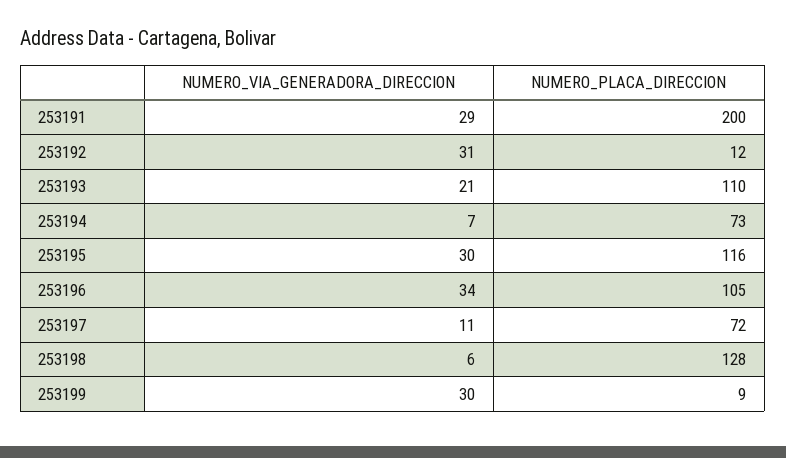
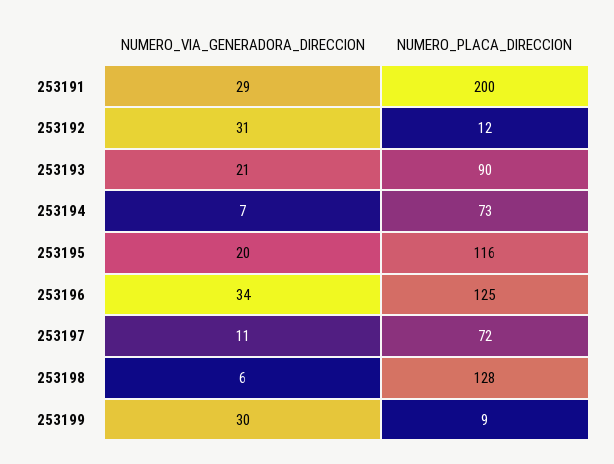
NUMERO_PLACA_DIRECCION, 253193: 110 -> 90
NUMERO_VIA_GENERADORA_DIRECCION, 253195: 30 -> 20
NUMERO_PLACA_DIRECCION, 253196: 105 -> 125

